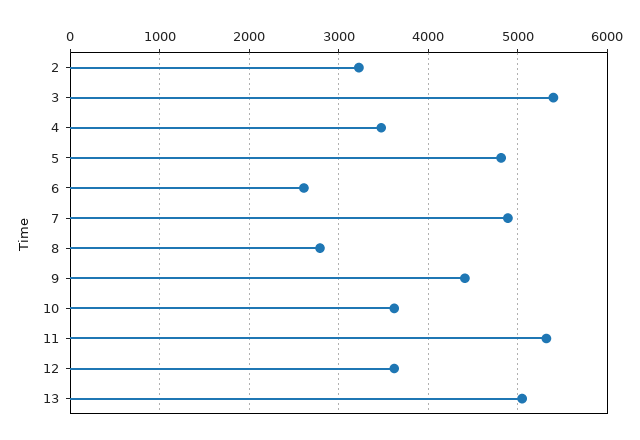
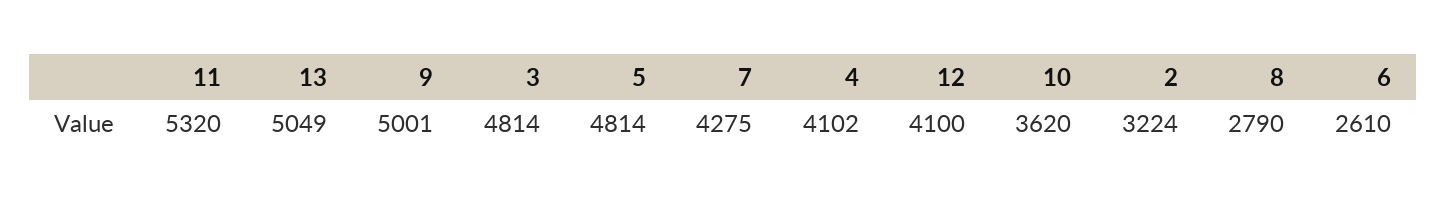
3: 5400 -> 4814
4: 3500 -> 4102
7: 4900 -> 4275
9: 4400 -> 5001
12: 3600 -> 4100

